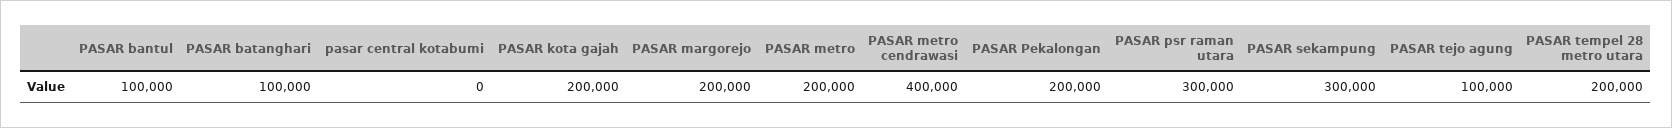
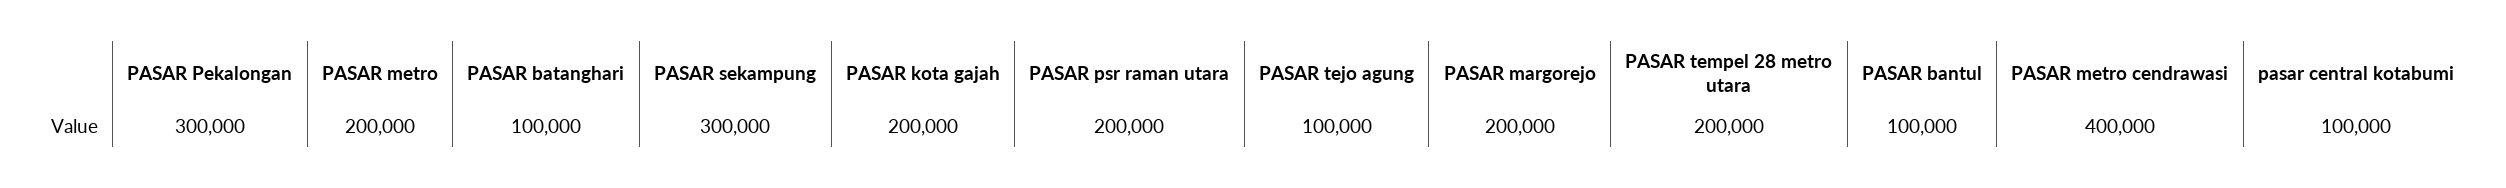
pasar central kotabumi: 0 -> 100000
PASAR Pekalongan: 200000 -> 300000
PASAR psr raman utara: 300000 -> 200000

